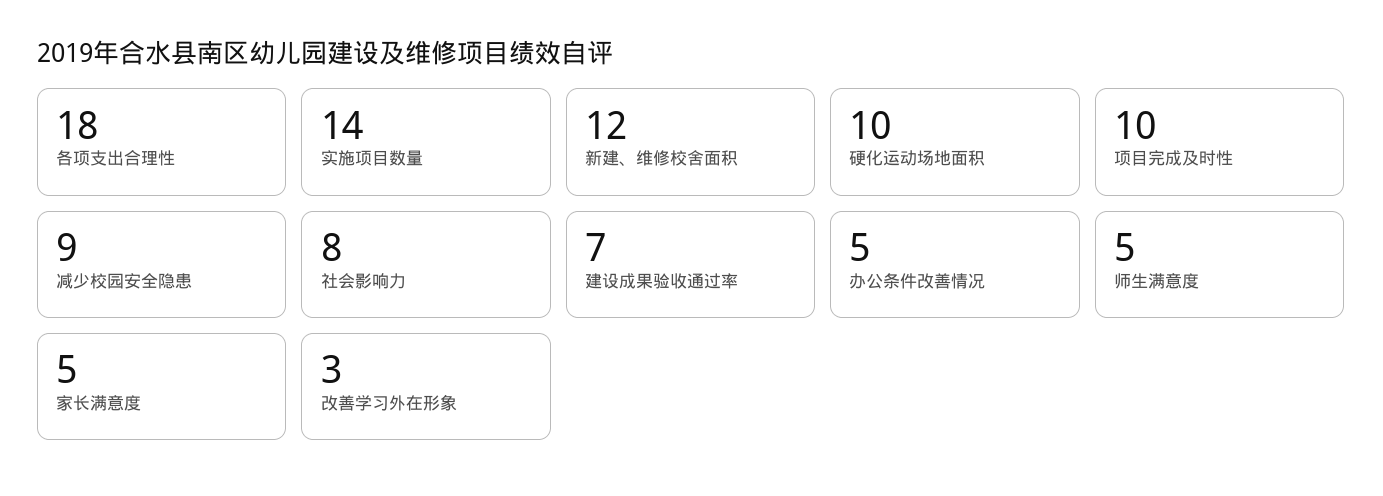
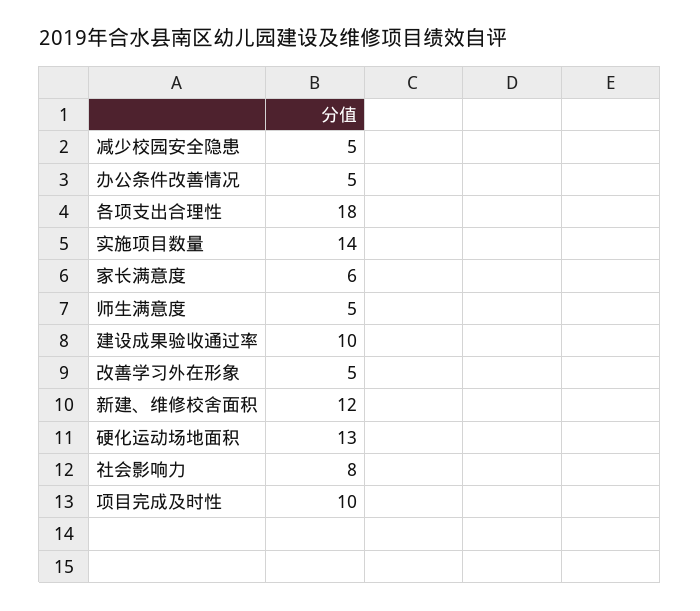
硬化运动场地面积: 10 -> 13
减少校园安全隐患: 9 -> 5
建设成果验收通过率: 7 -> 10
家长满意度: 5 -> 6
改善学习外在形象: 3 -> 5

